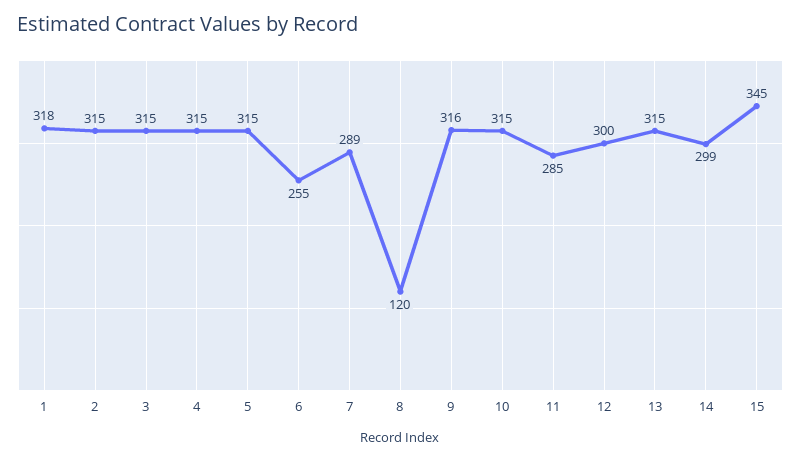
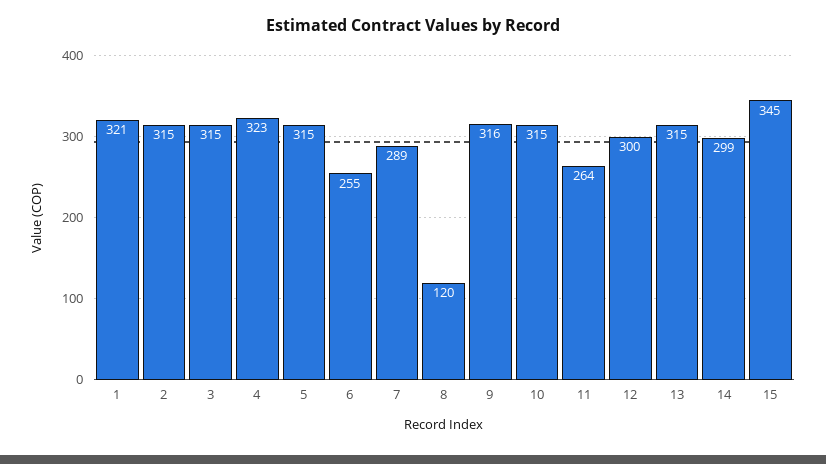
1: 318 -> 321
4: 315 -> 323
11: 285 -> 264

